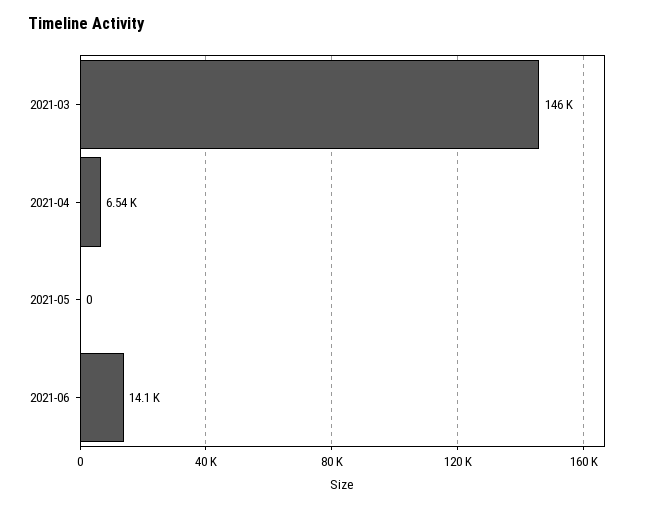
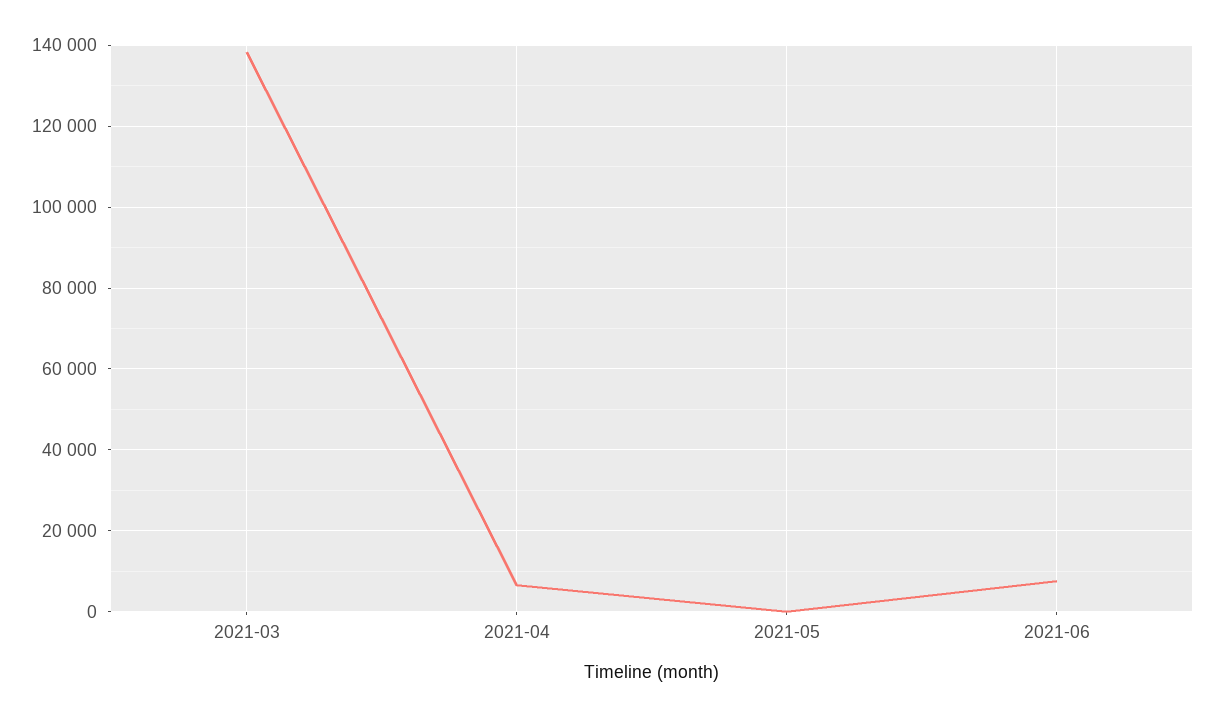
2021-03: 146000 -> 138000
2021-06: 14100 -> 8000

